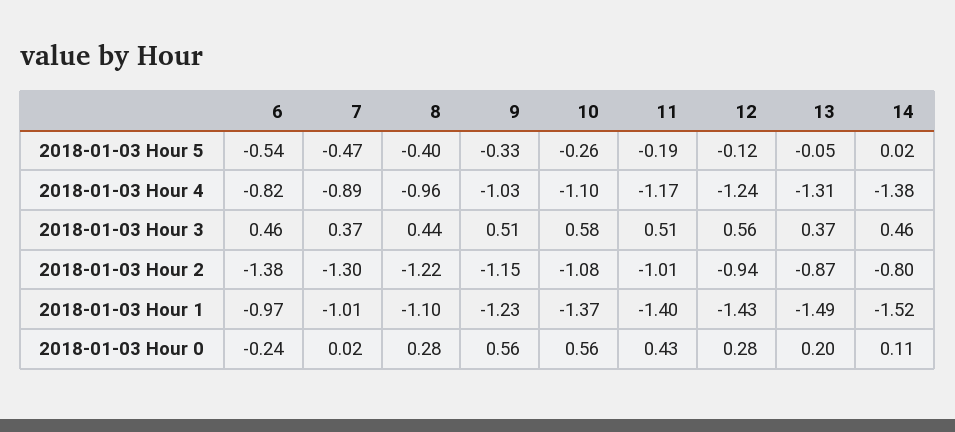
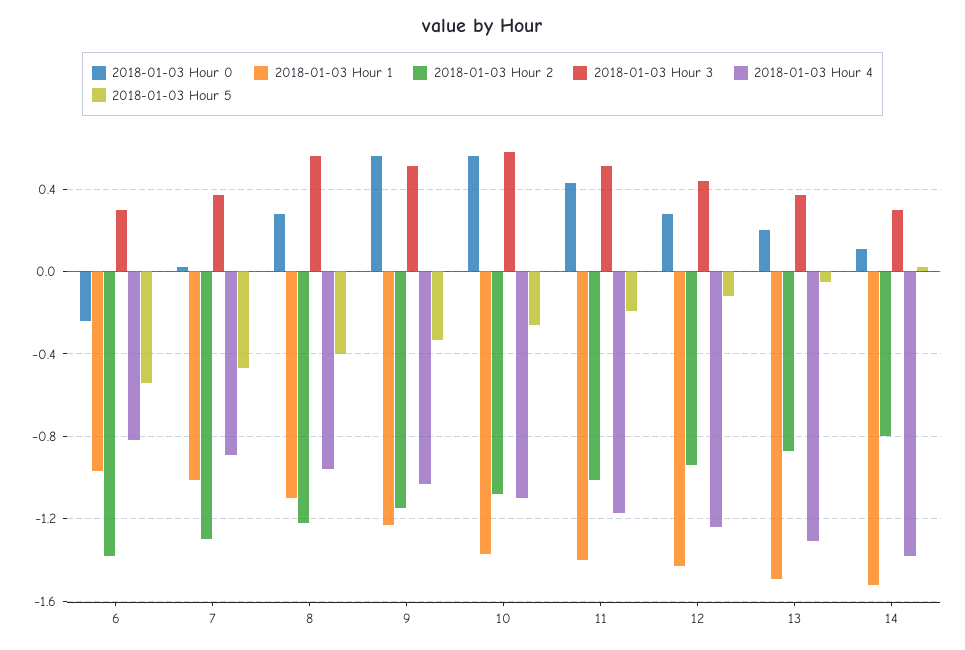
2018-01-03 Hour 3, 6: 0.46 -> 0.3
2018-01-03 Hour 3, 8: 0.44 -> 0.55
2018-01-03 Hour 3, 12: 0.56 -> 0.45
2018-01-03 Hour 3, 14: 0.46 -> 0.3

